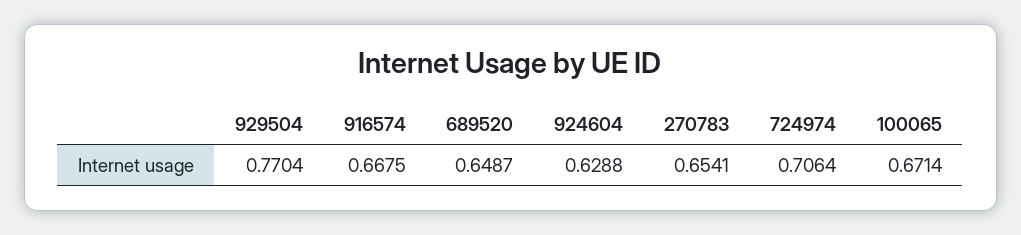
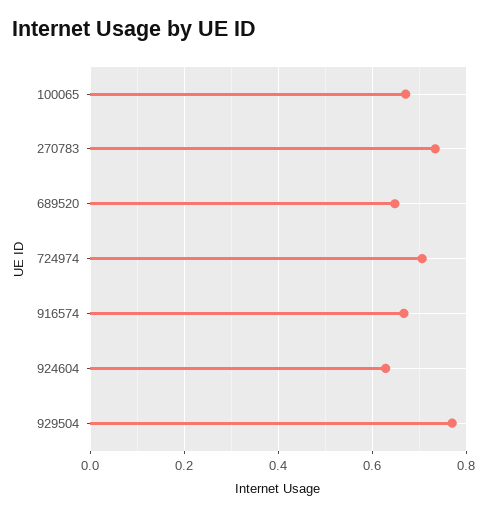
270783: 0.6541 -> 0.74

